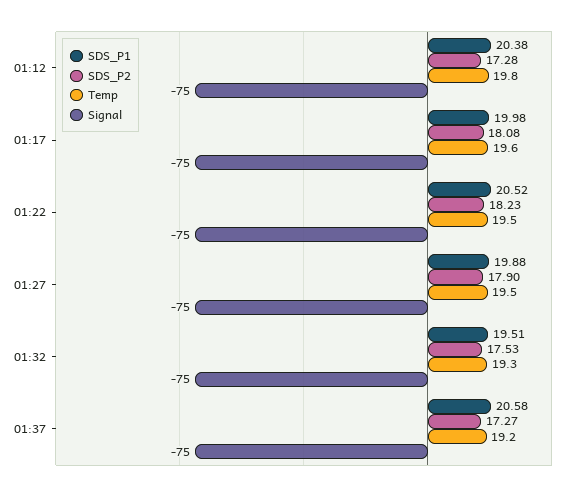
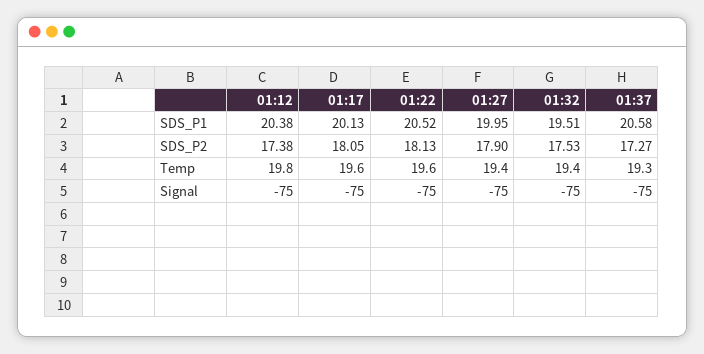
SDS_P2, 01:12: 17.28 -> 17.38
SDS_P1, 01:17: 19.98 -> 20.13
SDS_P2, 01:17: 18.08 -> 18.05
SDS_P2, 01:22: 18.23 -> 18.13
Temp, 01:22: 19.5 -> 19.6
SDS_P1, 01:27: 19.88 -> 19.95
Temp, 01:27: 19.5 -> 19.4
Temp, 01:32: 19.3 -> 19.4
Temp, 01:37: 19.2 -> 19.3

